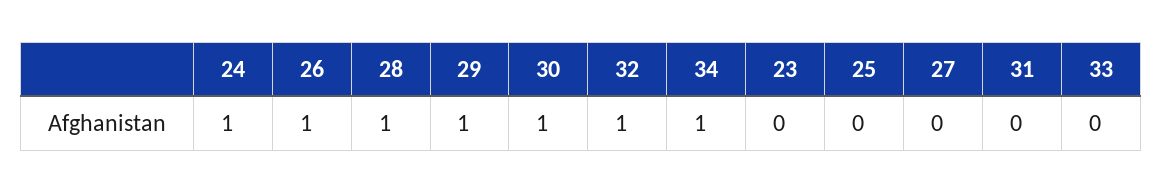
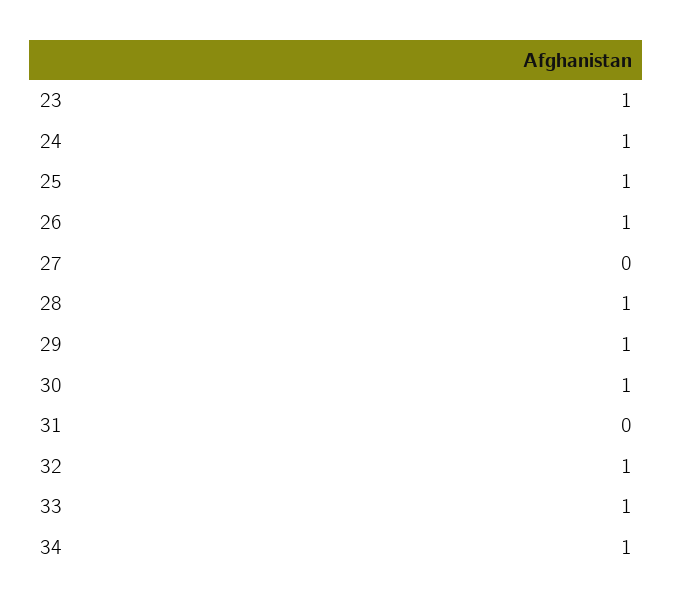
23: 0 -> 1
25: 0 -> 1
33: 0 -> 1

